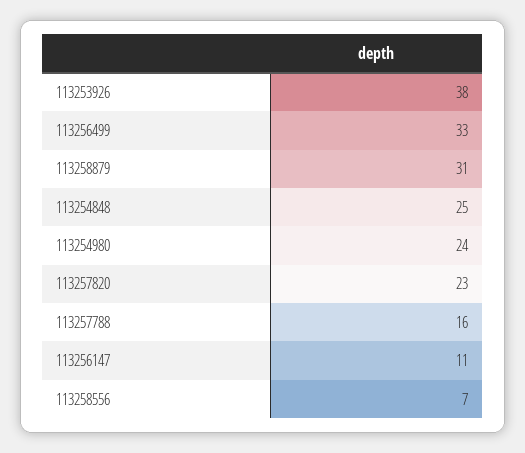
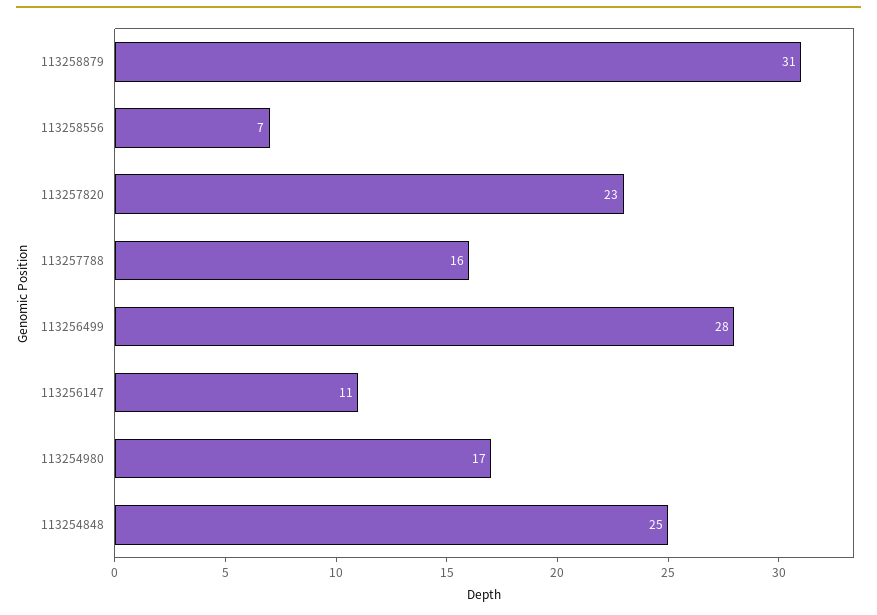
113253926: 38 -> none
113256499: 33 -> 28
113254980: 24 -> 17

